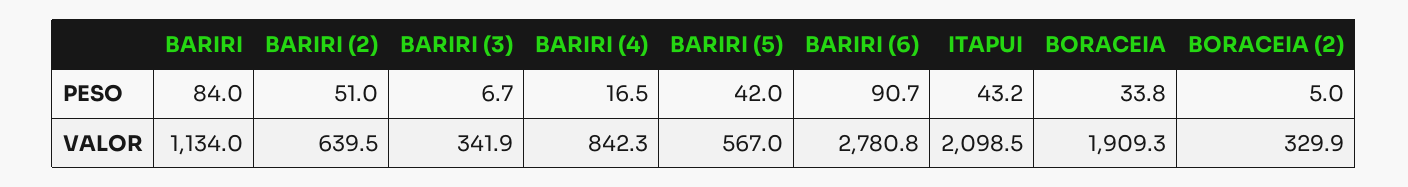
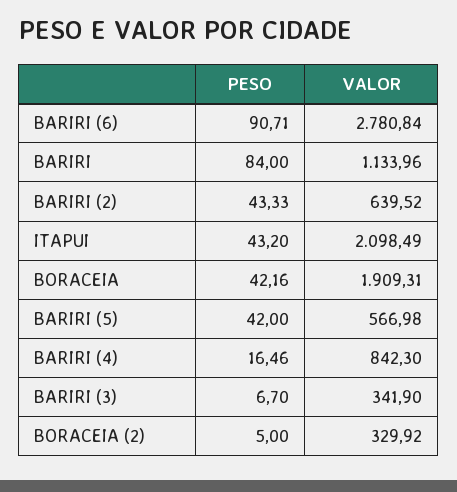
BARIRI (2), PESO: 51 -> 43.33
BORACEIA, PESO: 33.8 -> 42.16

